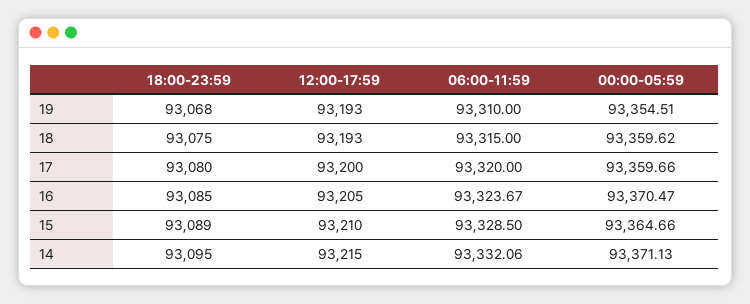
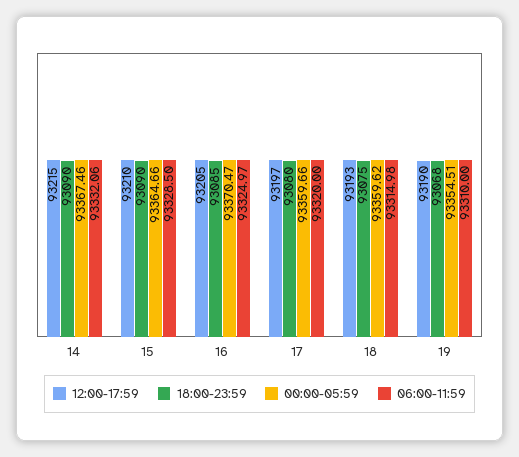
12:00-17:59, 19: 93193 -> 93190
06:00-11:59, 18: 93315 -> 93314.98
12:00-17:59, 17: 93200 -> 93197
06:00-11:59, 16: 93323.67 -> 93324.97
18:00-23:59, 15: 93089 -> 93090
18:00-23:59, 14: 93095 -> 93090
00:00-05:59, 14: 93371.13 -> 93367.46

